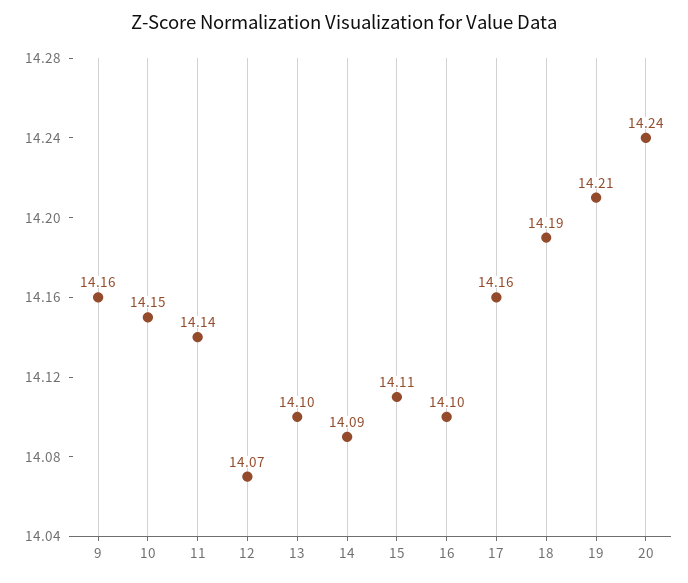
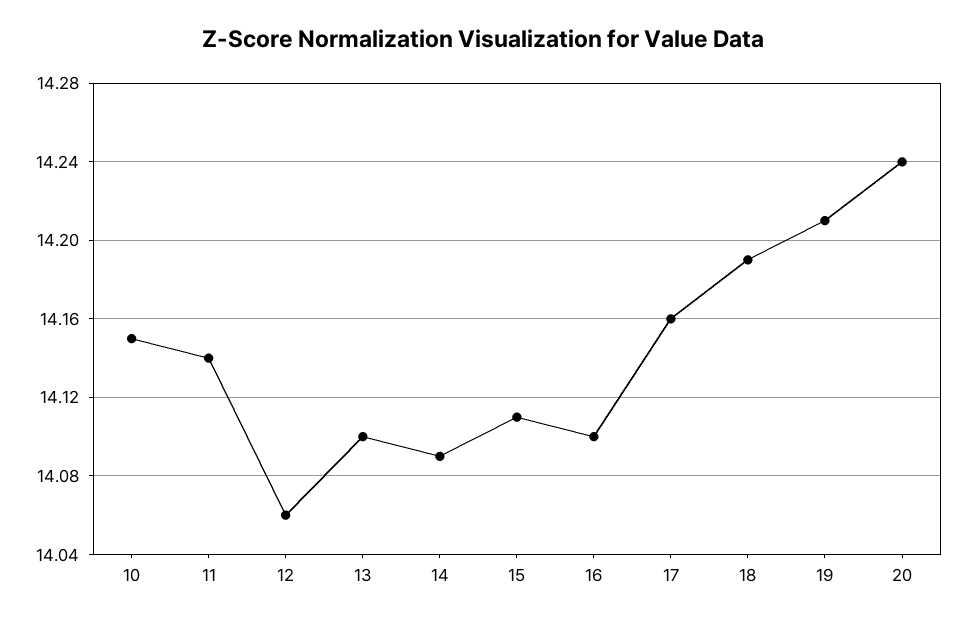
9: 14.16 -> none
12: 14.07 -> 14.06

